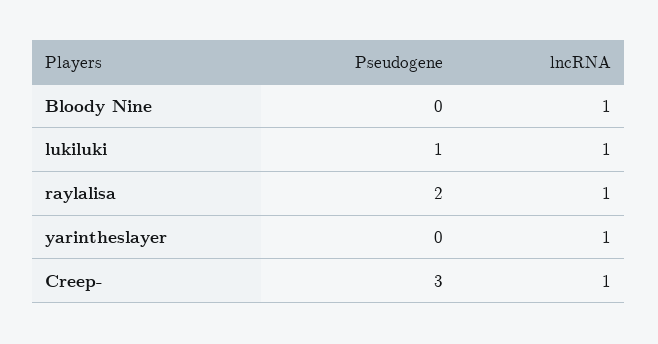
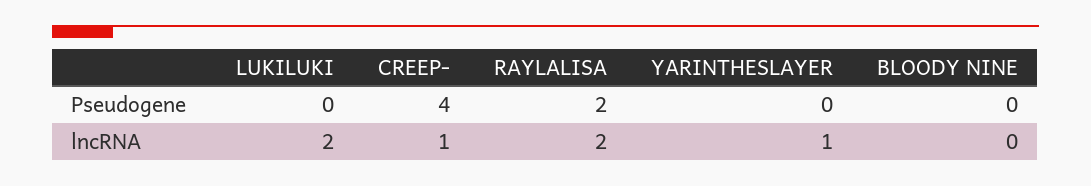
lncRNA, Bloody Nine: 1 -> 0
Pseudogene, lukiluki: 1 -> 0
lncRNA, lukiluki: 1 -> 2
lncRNA, raylalisa: 1 -> 2
Pseudogene, Creep-: 3 -> 4

